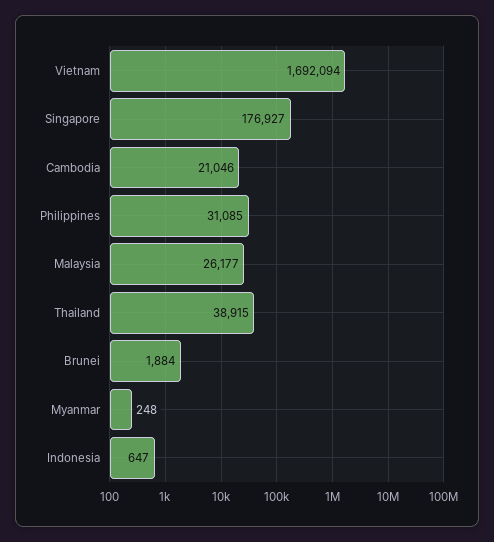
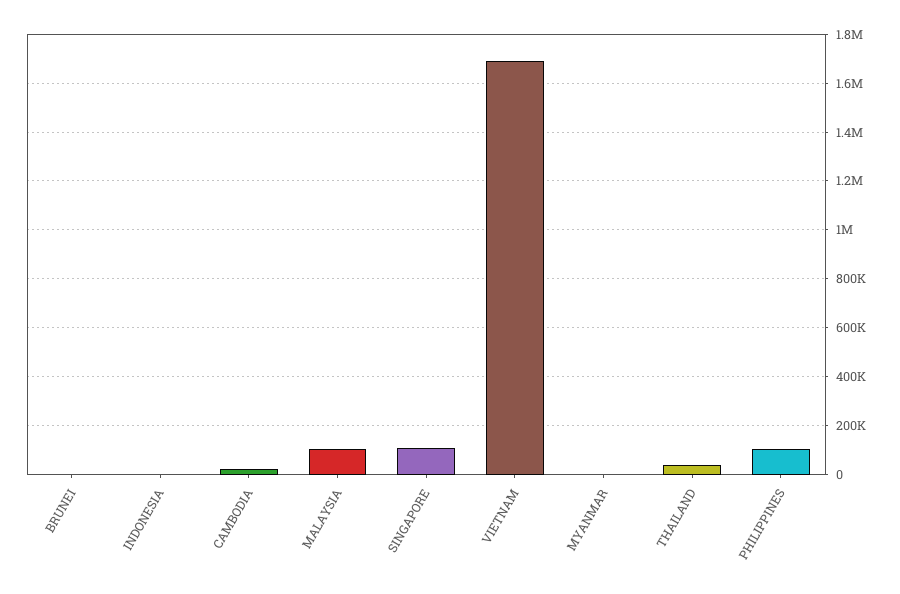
Singapore: 176927 -> 100000
Philippines: 31085 -> 100000
Malaysia: 26177 -> 100000

